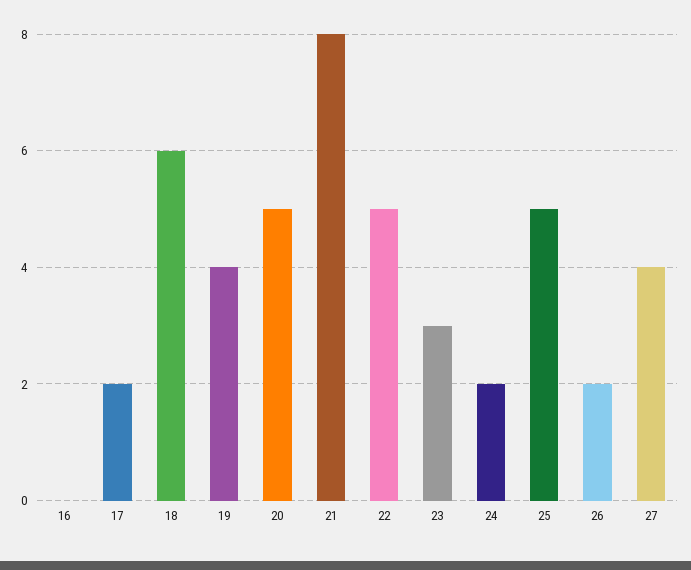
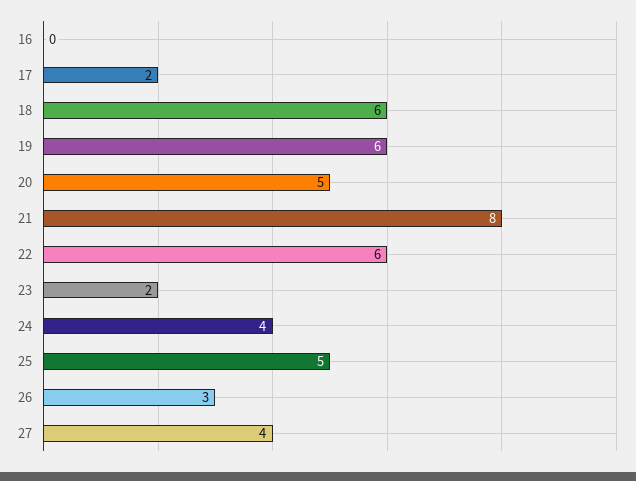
19: 4 -> 6
22: 5 -> 6
23: 3 -> 2
24: 2 -> 4
26: 2 -> 3

